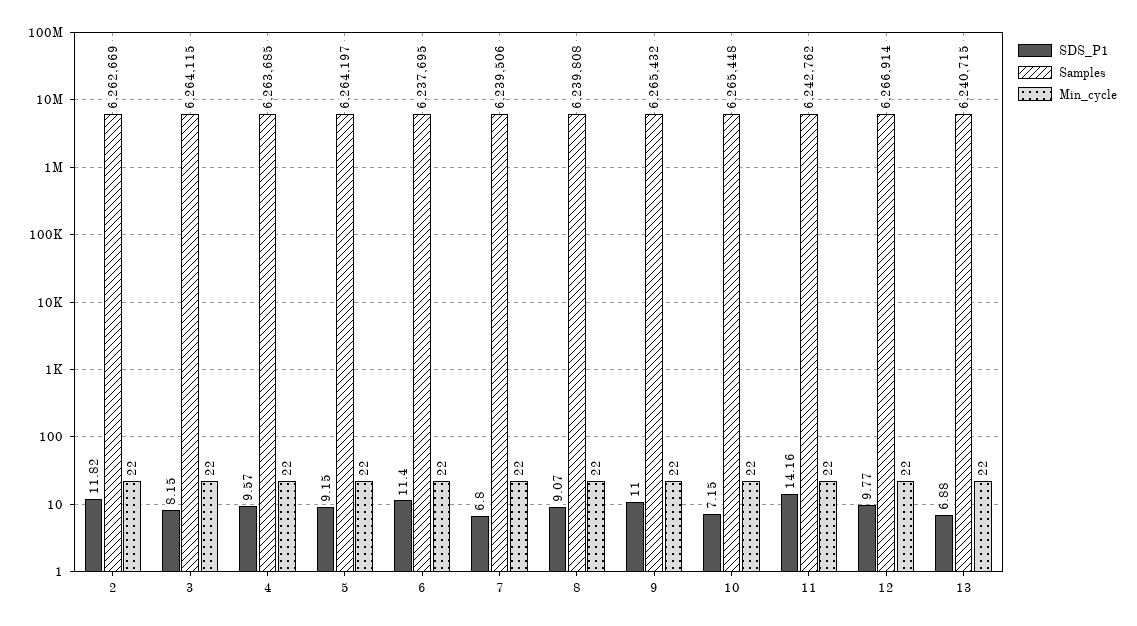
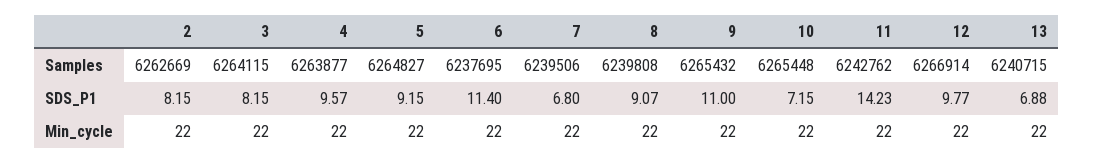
SDS_P1, 2: 11.82 -> 8.15
Samples, 4: 6263685 -> 6263877
Samples, 5: 6264197 -> 6264827
SDS_P1, 11: 14.16 -> 14.23

